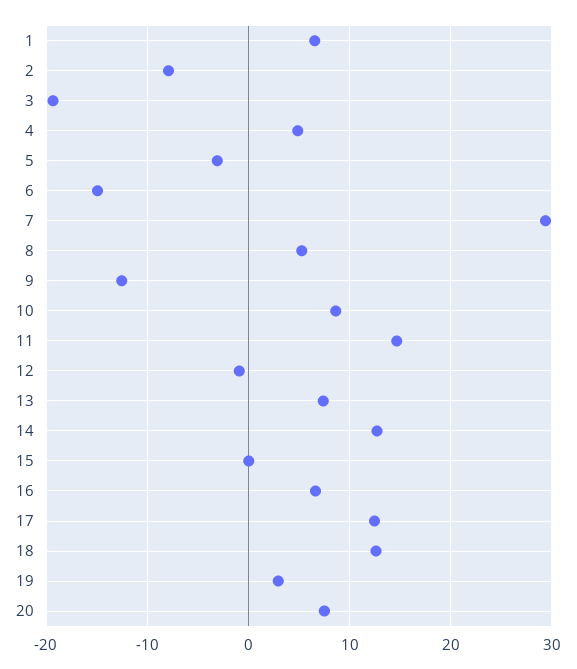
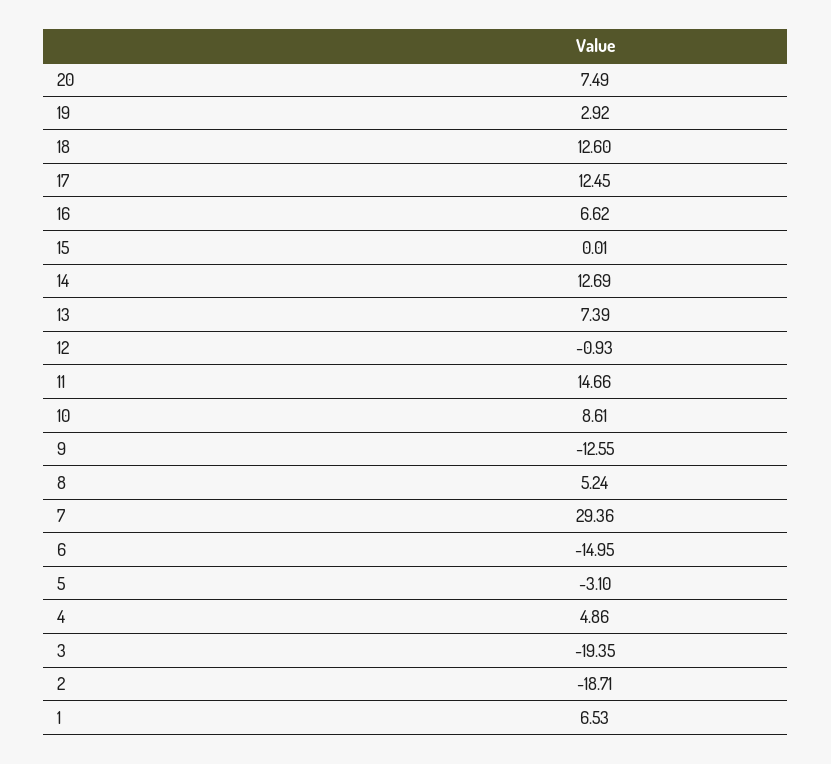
2: -8 -> -18.71

